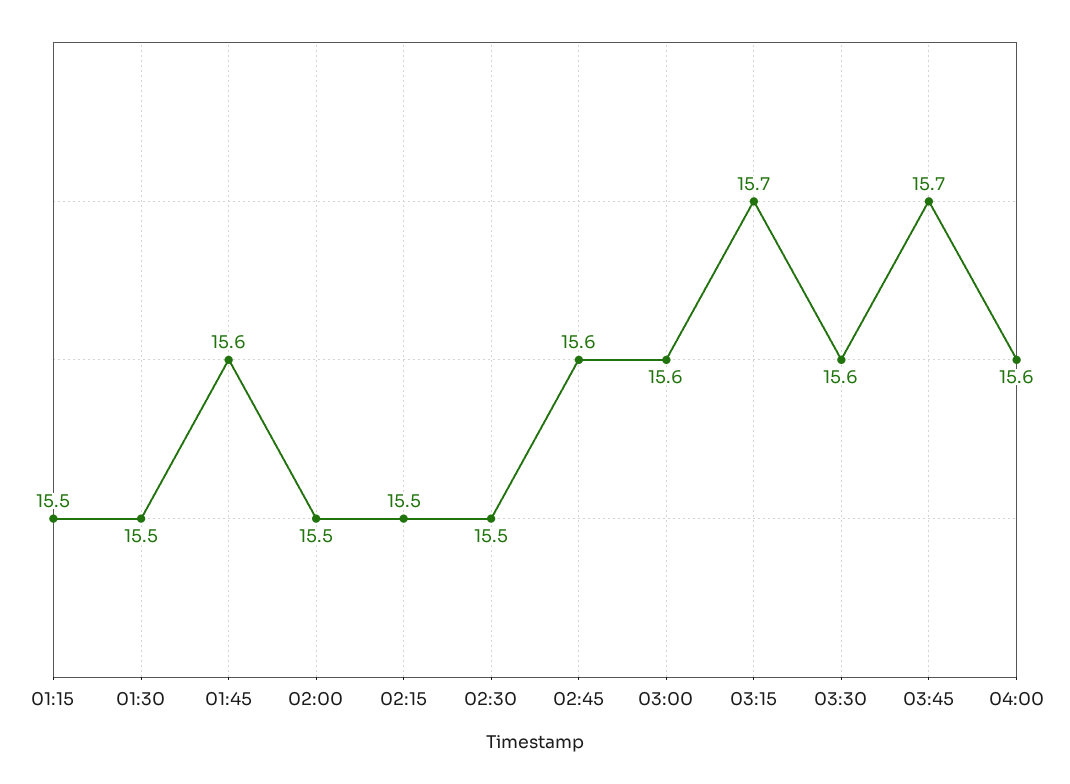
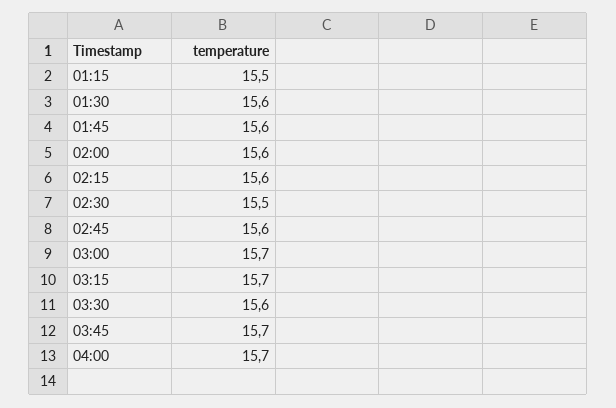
01:30: 15.5 -> 15.6
02:00: 15.5 -> 15.6
02:15: 15.5 -> 15.6
03:00: 15.6 -> 15.7
04:00: 15.6 -> 15.7

